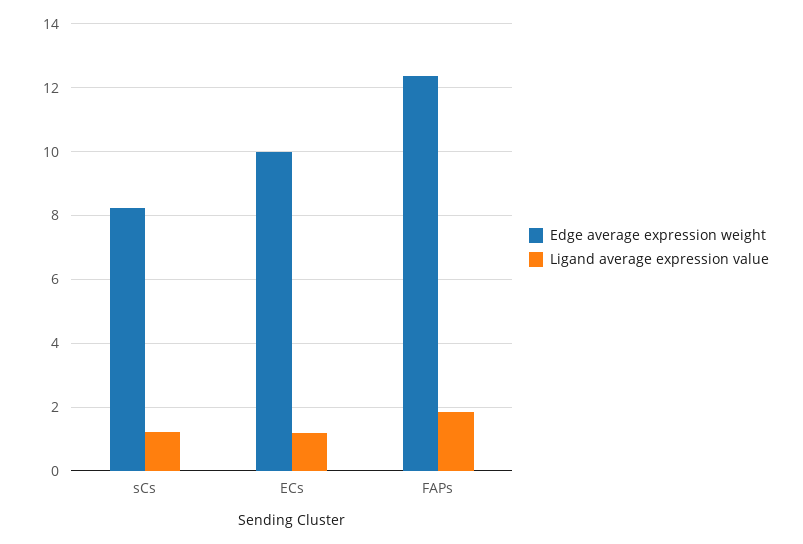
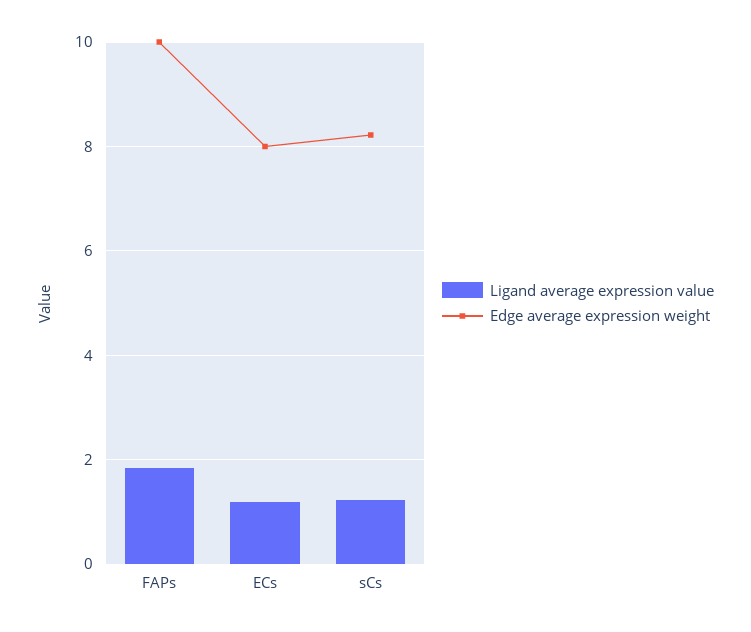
Edge average expression weight, ECs: 10 -> 8
Edge average expression weight, FAPs: 12.4 -> 10

